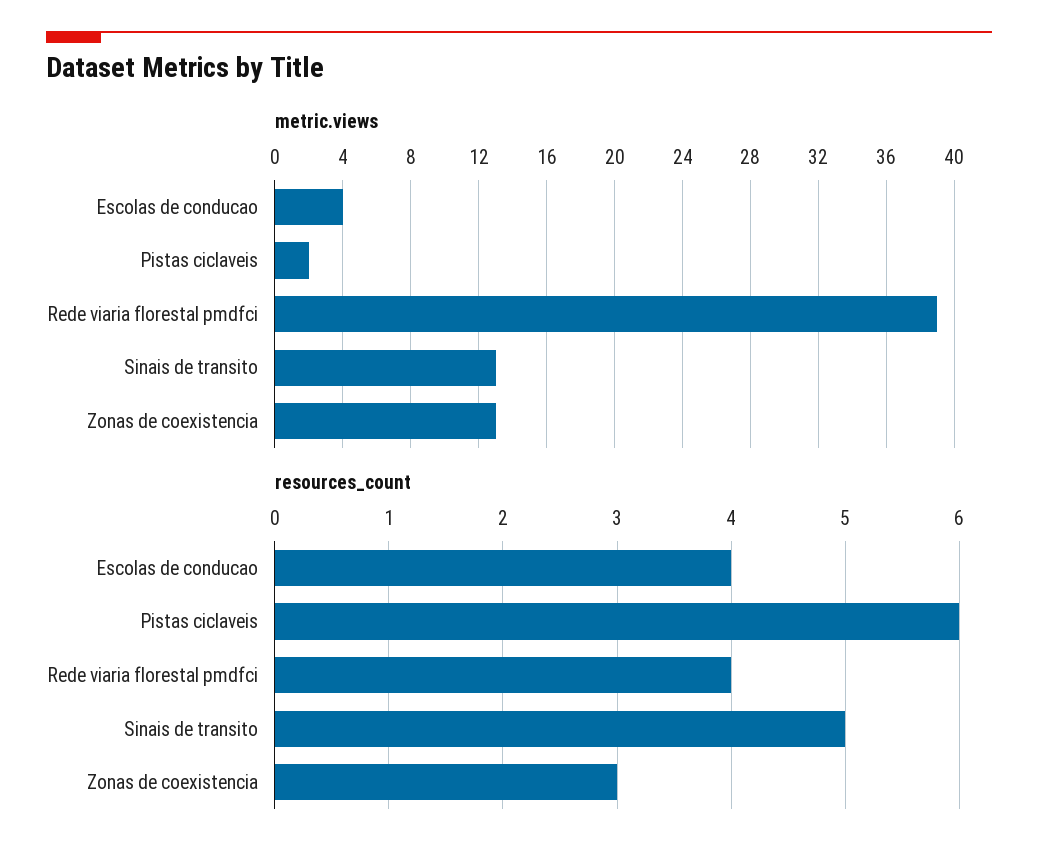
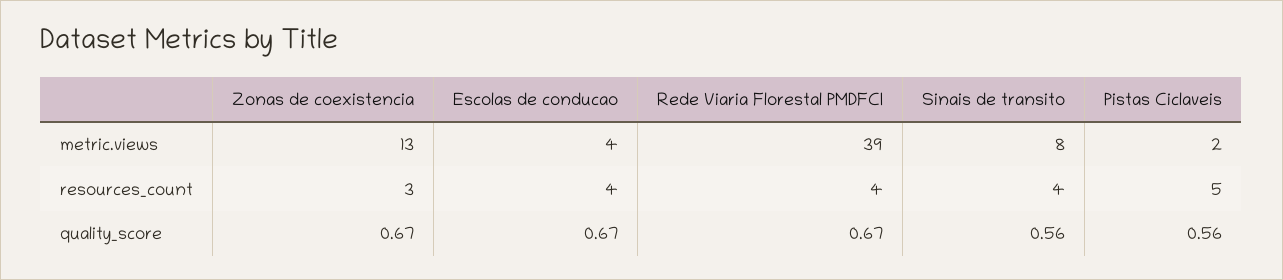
metric.views, Sinais de transito: 13 -> 8
resources_count, Pistas ciclaveis: 6 -> 5
resources_count, Sinais de transito: 5 -> 4
quality_score, Zonas de coexistencia: none -> 0.67
quality_score, Escolas de conducao: none -> 0.67
quality_score, Rede viaria florestal pmdfci: none -> 0.67
quality_score, Sinais de transito: none -> 0.56
quality_score, Pistas ciclaveis: none -> 0.56

